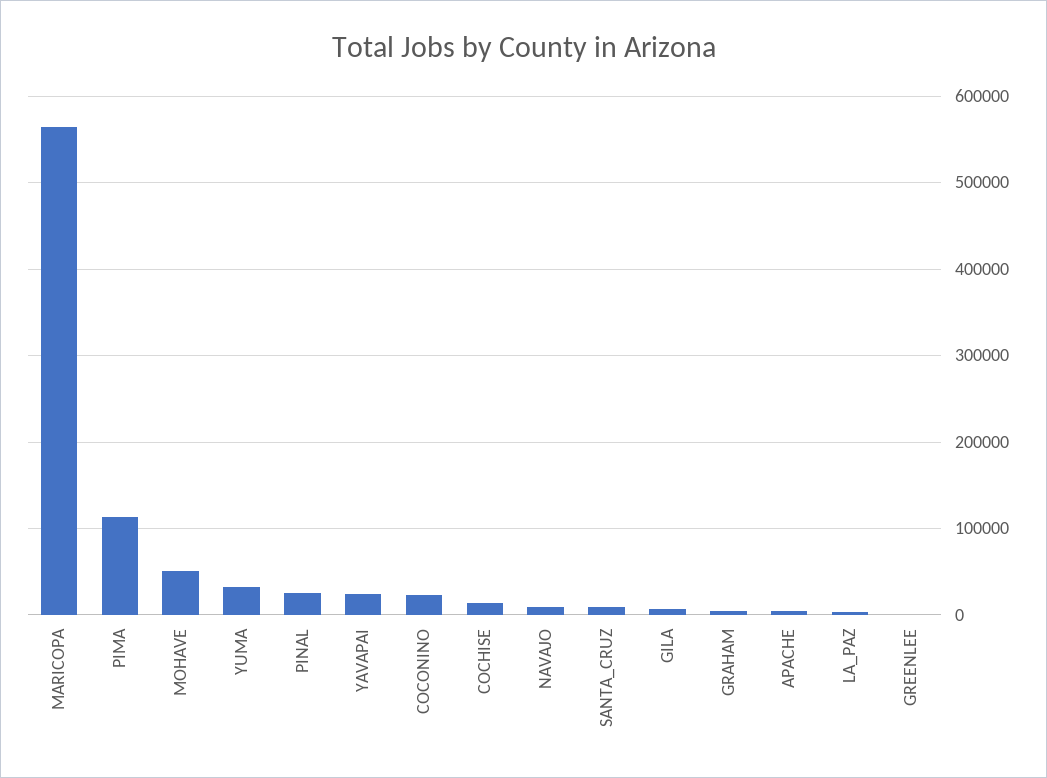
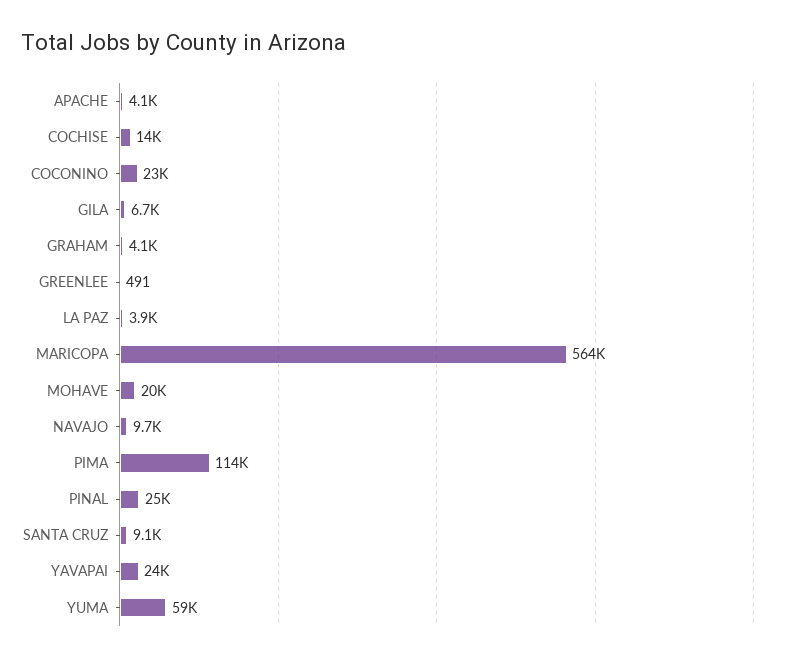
MOHAVE: 50000 -> 20000
YUMA: 30000 -> 59000

